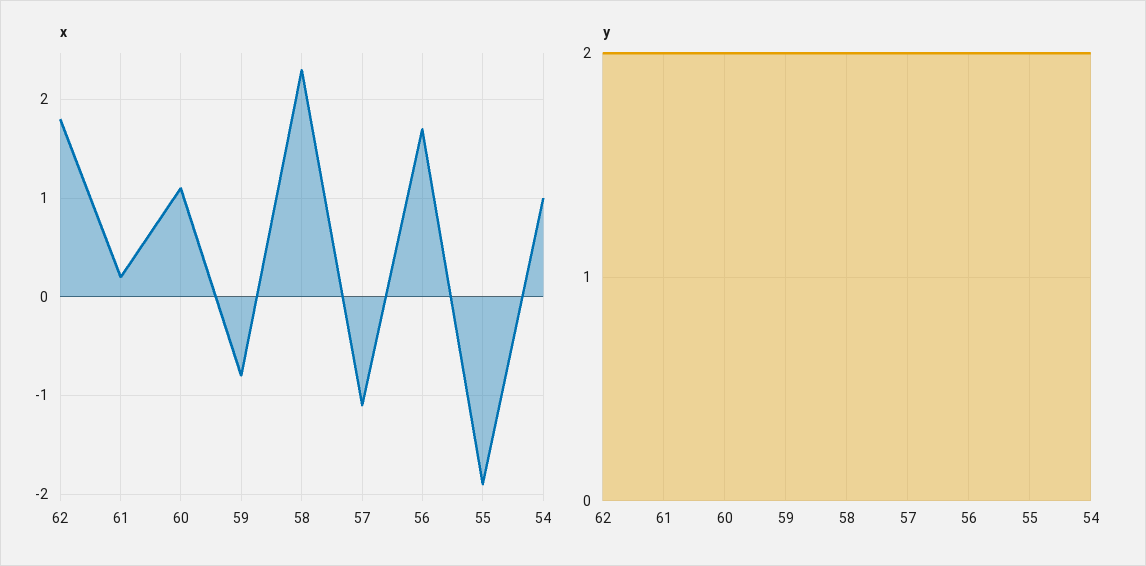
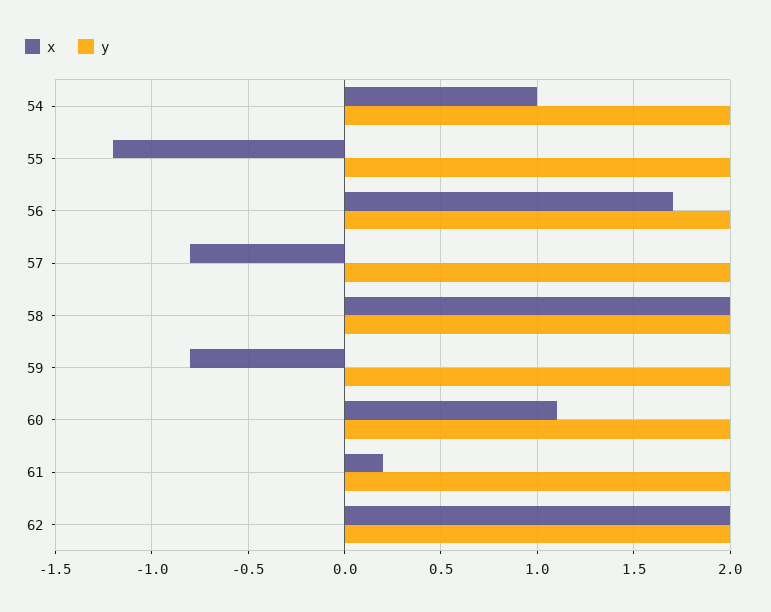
x, 62: 1.8 -> 2
x, 58: 2.3 -> 2
x, 57: -1.1 -> -0.8
x, 55: -1.9 -> -1.2

